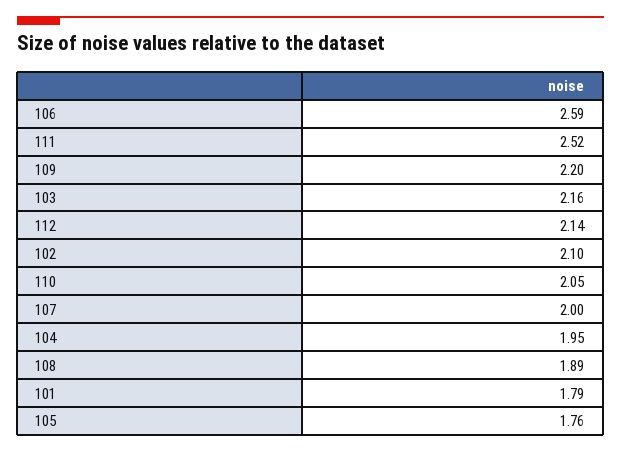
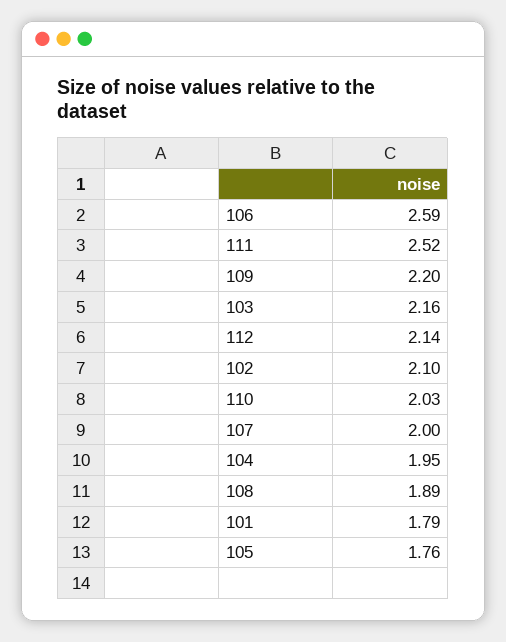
110: 2.05 -> 2.03

